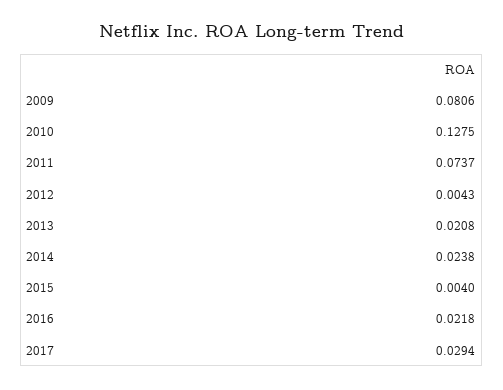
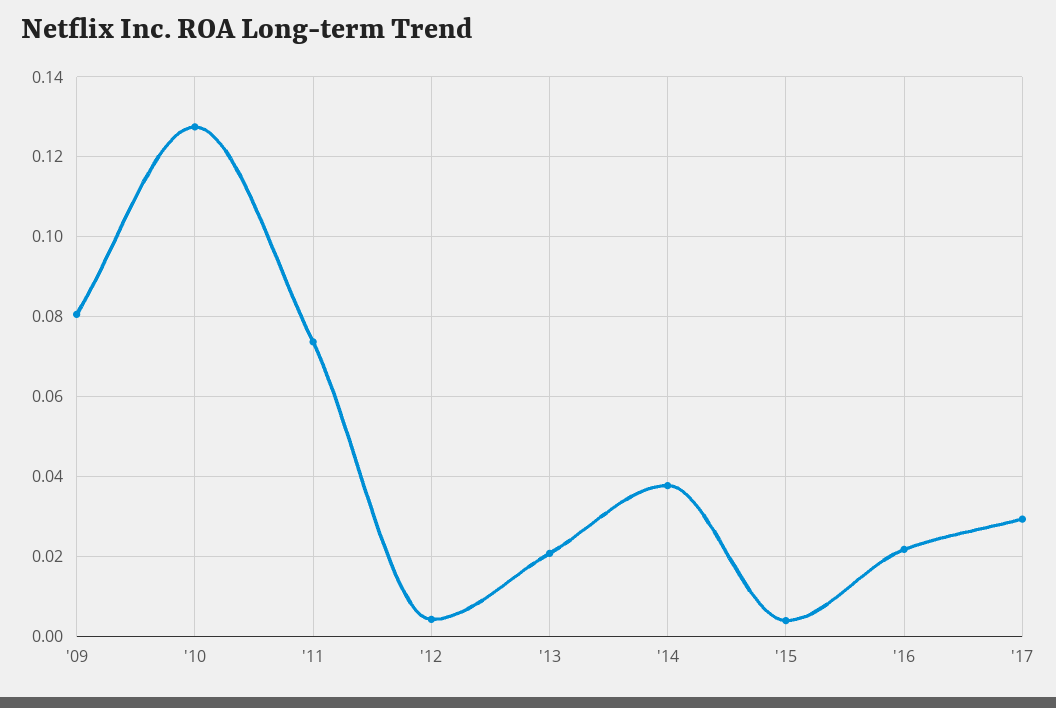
2014: 0.0238 -> 0.038

